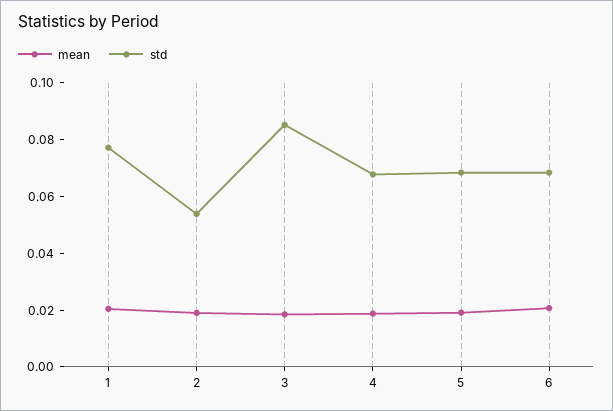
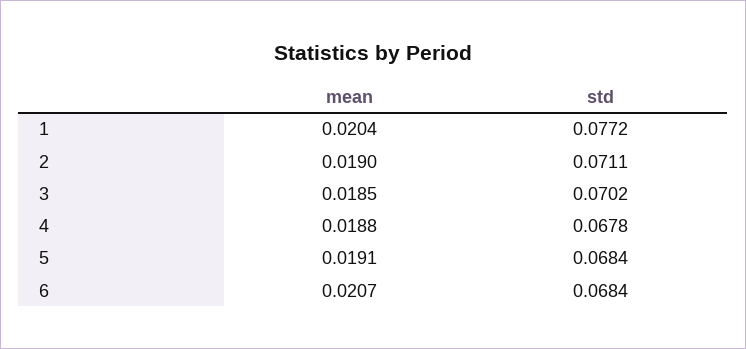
std, 2: 0.055 -> 0.0711
std, 3: 0.085 -> 0.0702

